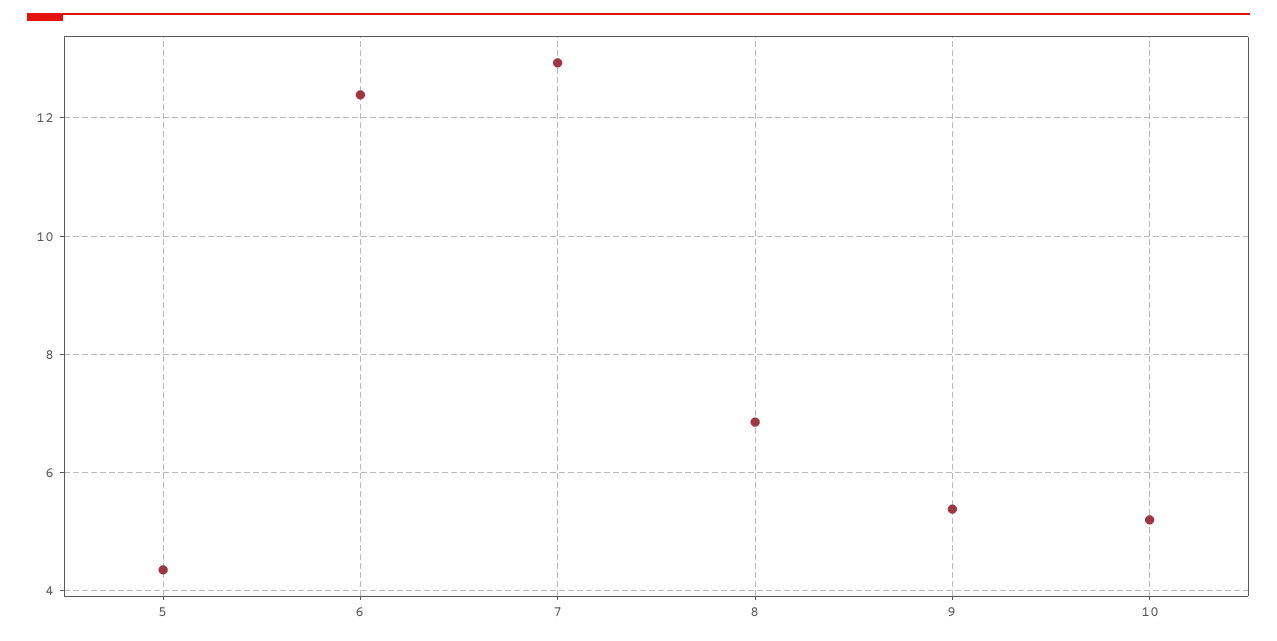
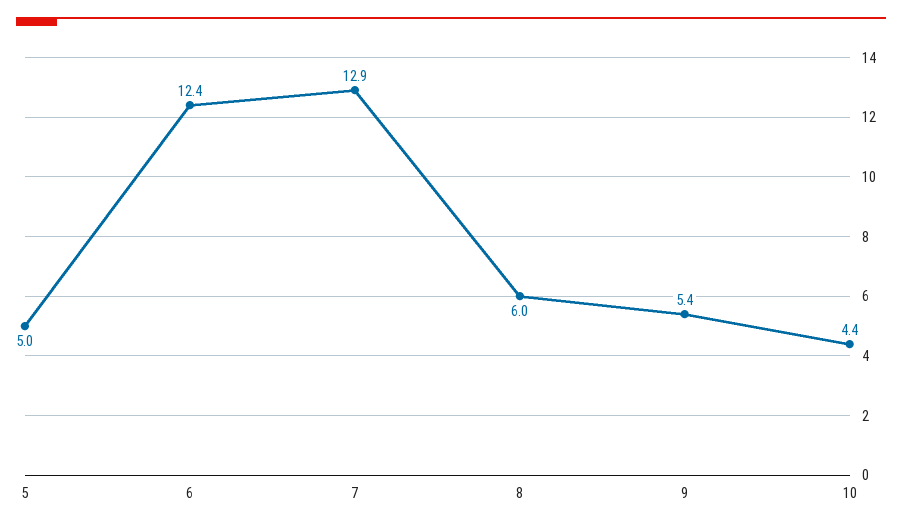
5: 4.4 -> 5
8: 6.8 -> 6
10: 5.2 -> 4.4

